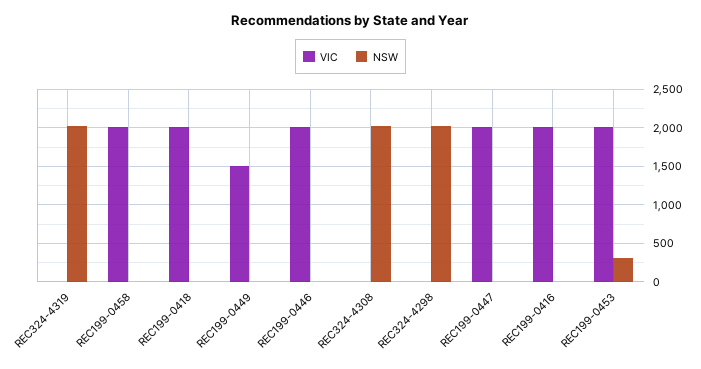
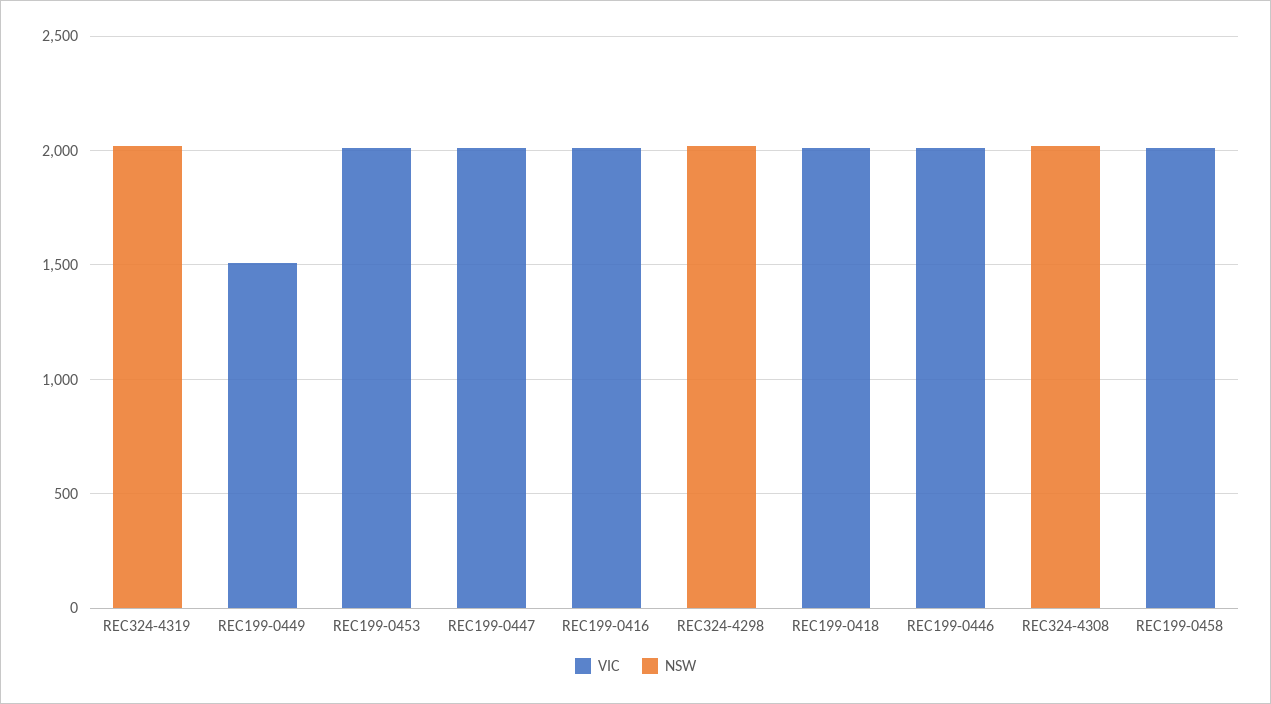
NSW, REC199-0453: 300 -> 0

